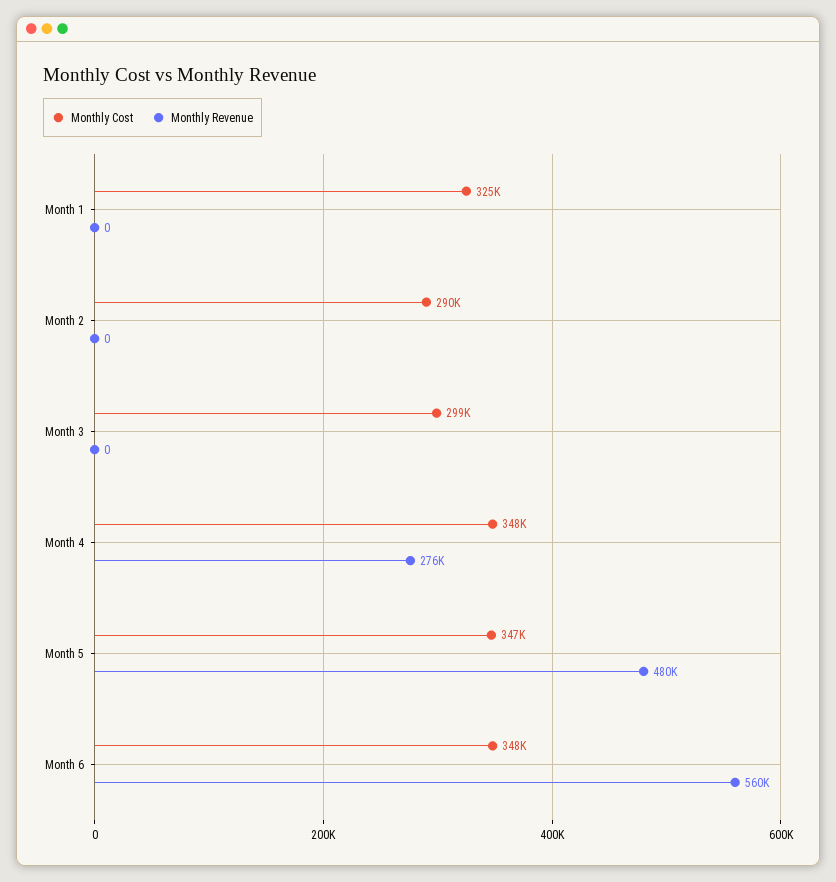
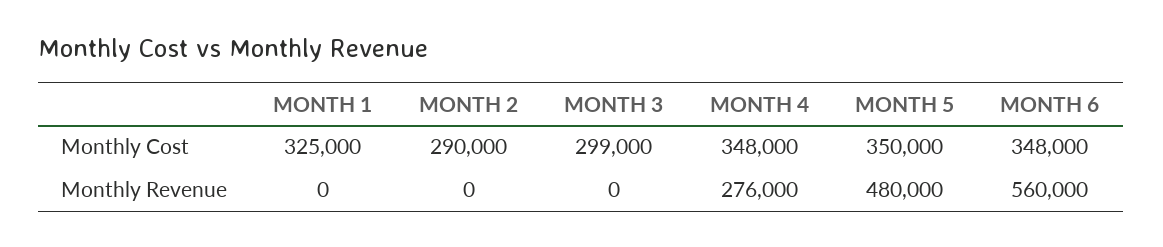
Monthly Cost, Month 5: 347000 -> 350000

